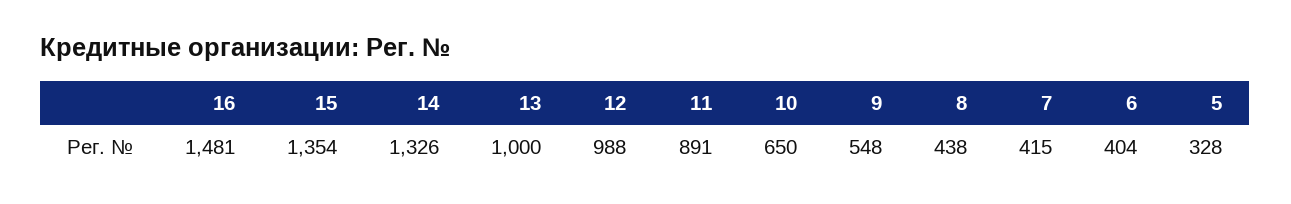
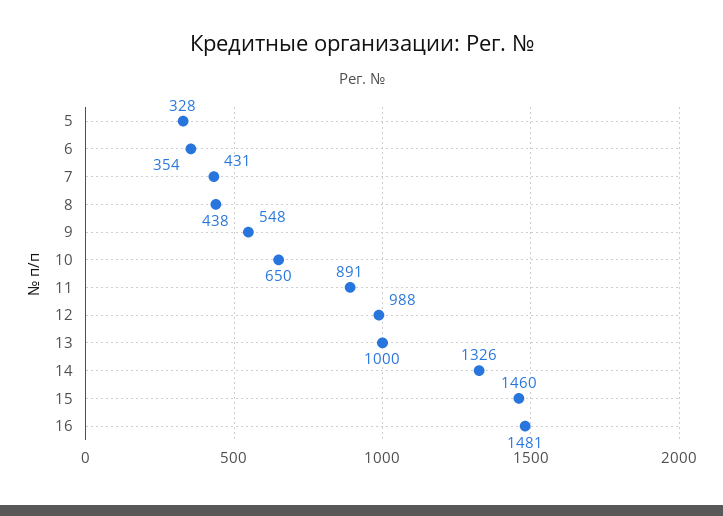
15: 1354 -> 1460
7: 415 -> 431
6: 404 -> 354

